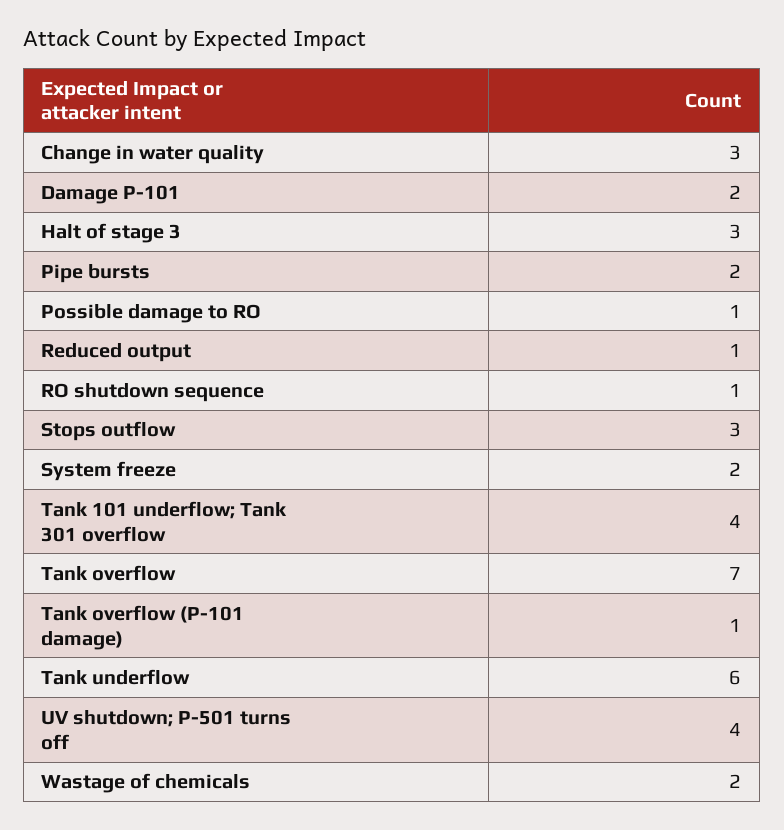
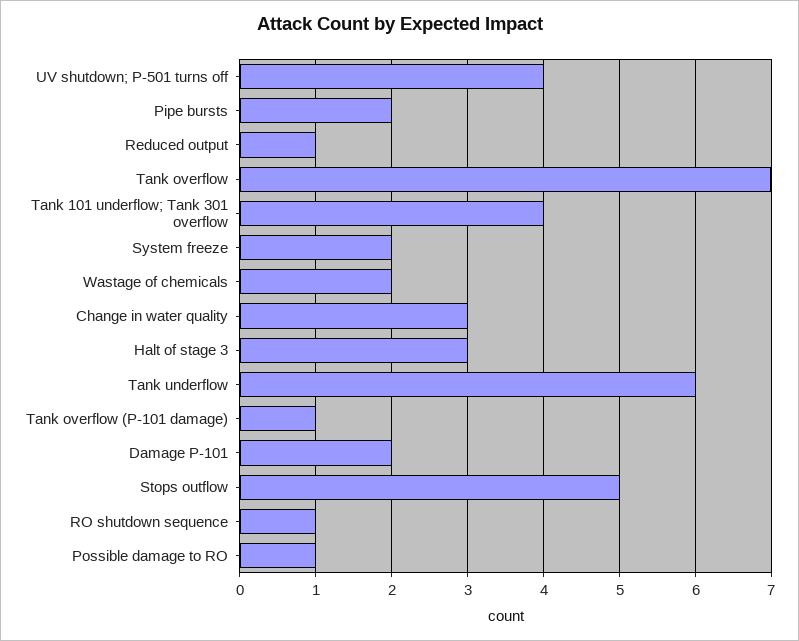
Stops outflow: 3 -> 5

